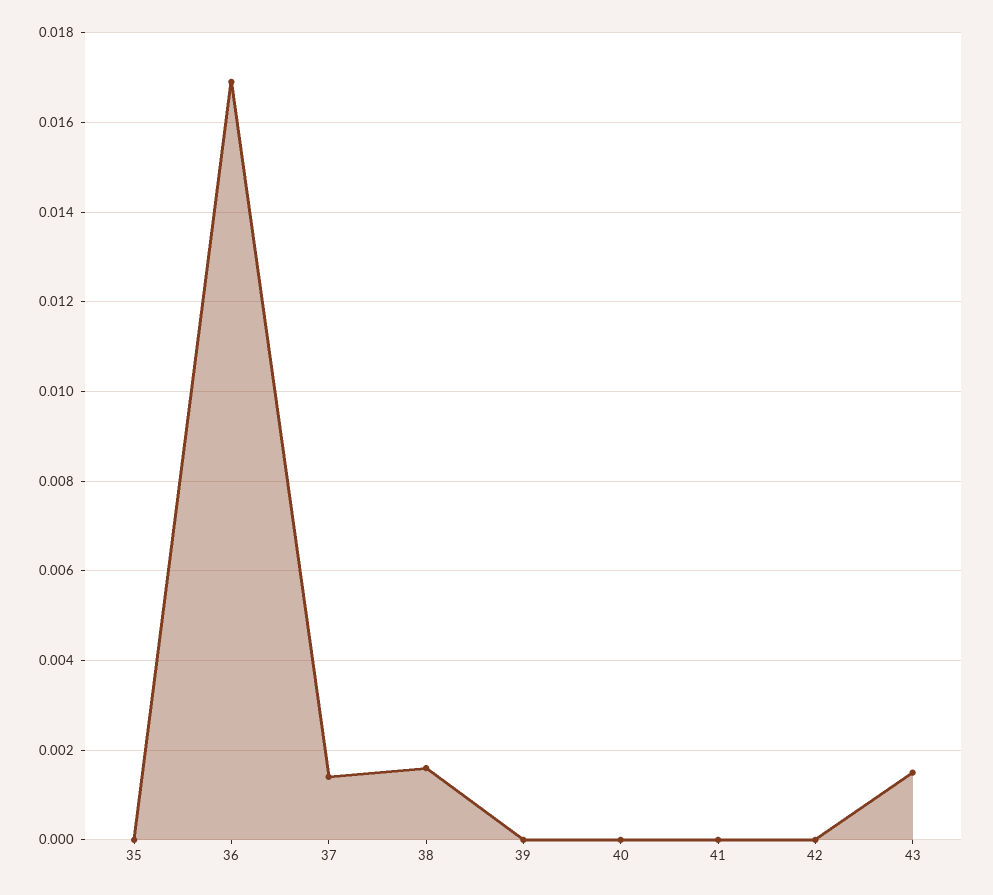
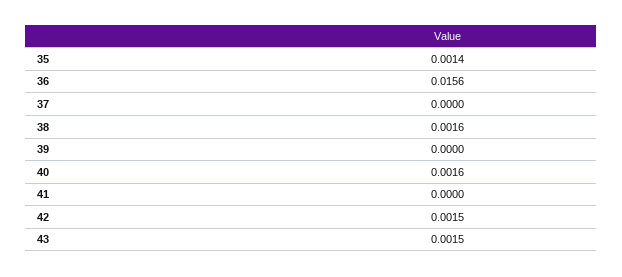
35: 0 -> 0.0014
36: 0.017 -> 0.0156
37: 0.0015 -> 0
40: 0 -> 0.0016
42: 0 -> 0.0015

